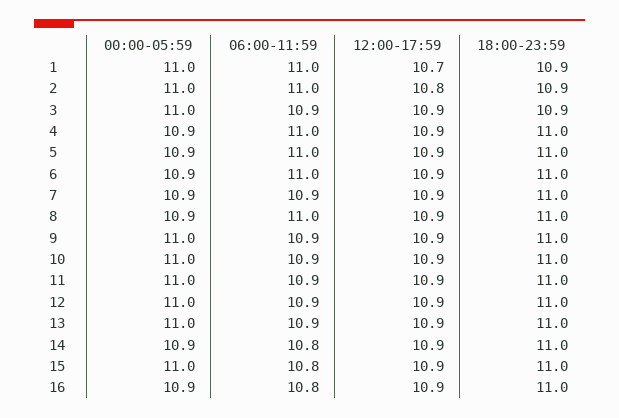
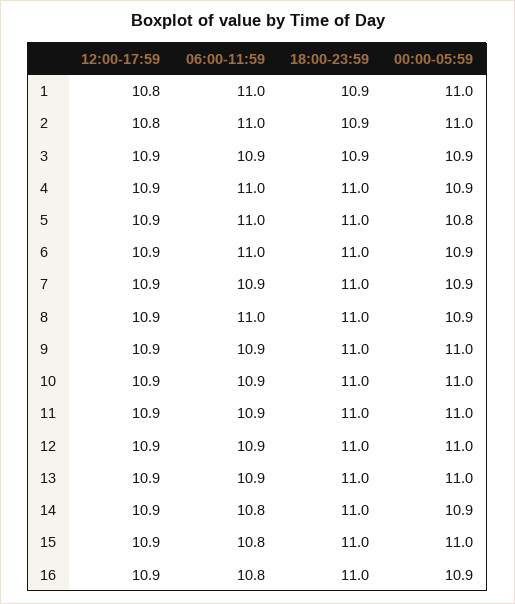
12:00-17:59, 1: 10.7 -> 10.8
00:00-05:59, 3: 11 -> 10.9
00:00-05:59, 5: 10.9 -> 10.8

